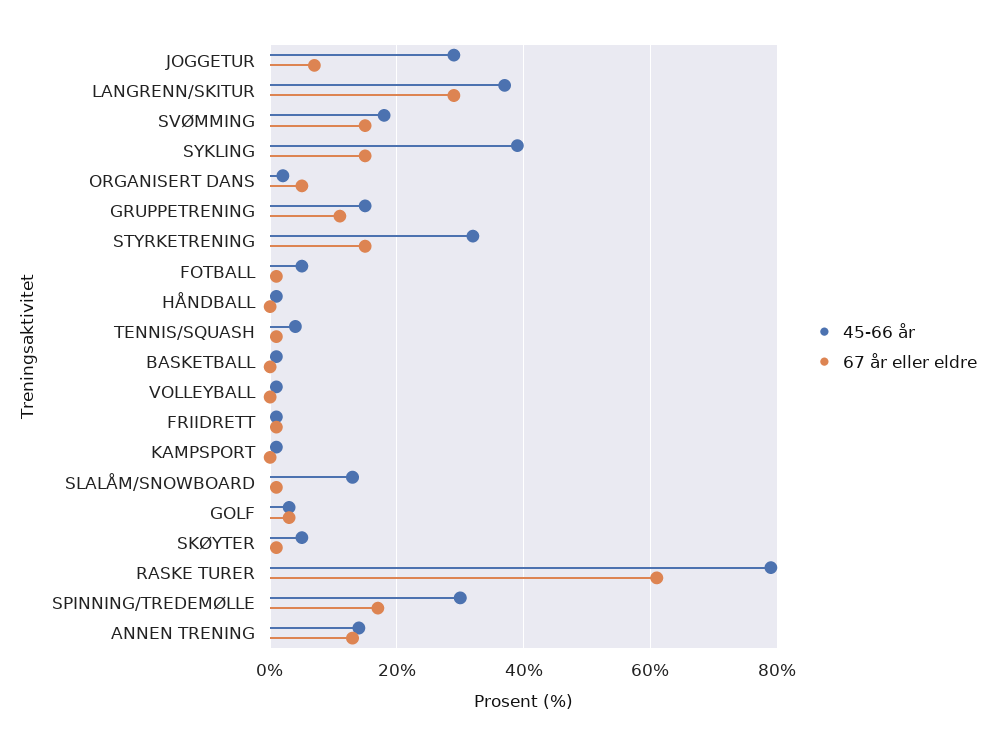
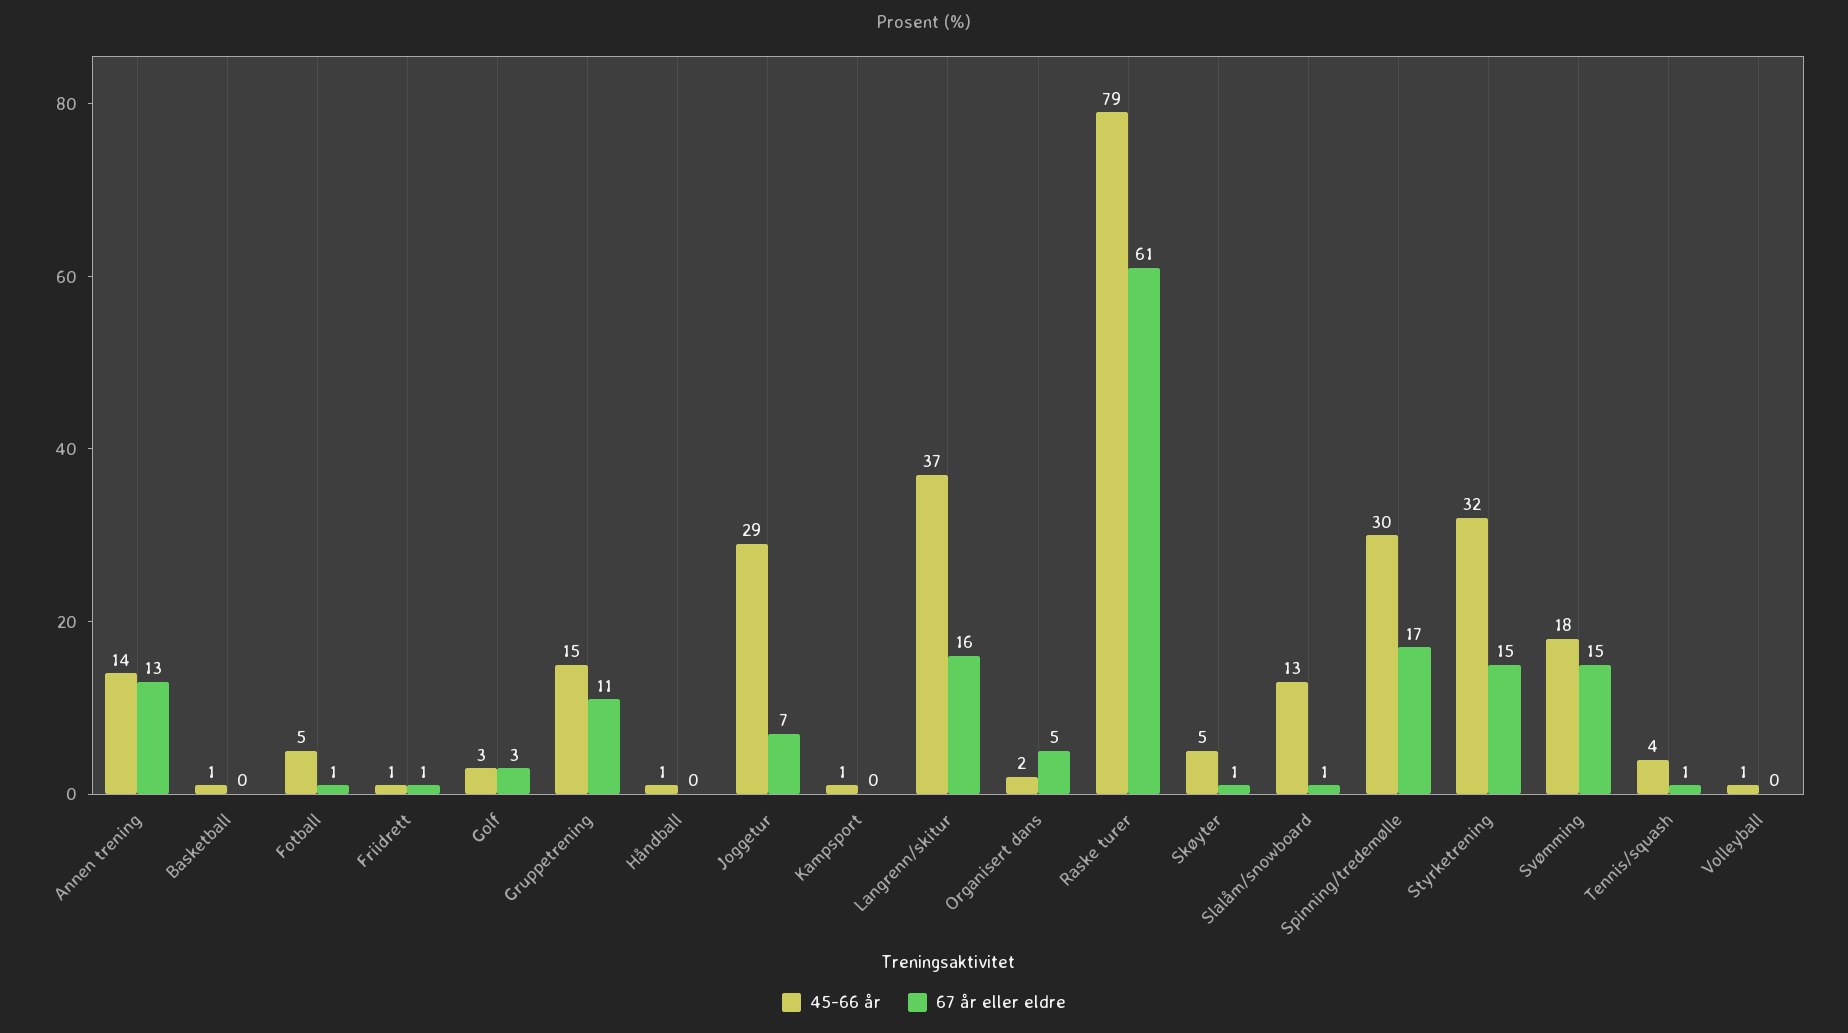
67 år eller eldre, LANGRENN/SKITUR: 30 -> 16
45-66 år, SYKLING: 40 -> none
67 år eller eldre, SYKLING: 15 -> none

